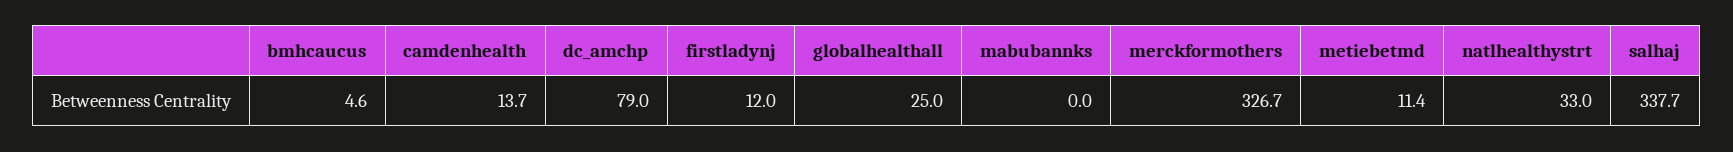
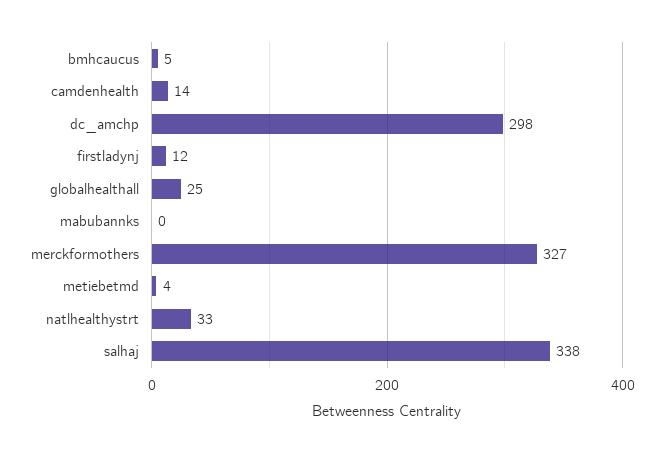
dc_amchp: 79 -> 298
metiebetmd: 11.4 -> 4

